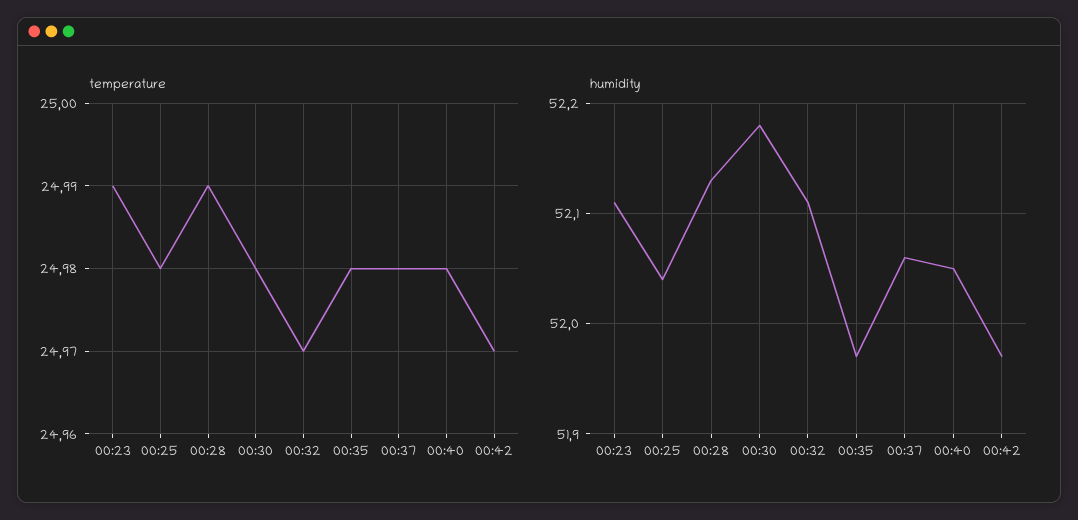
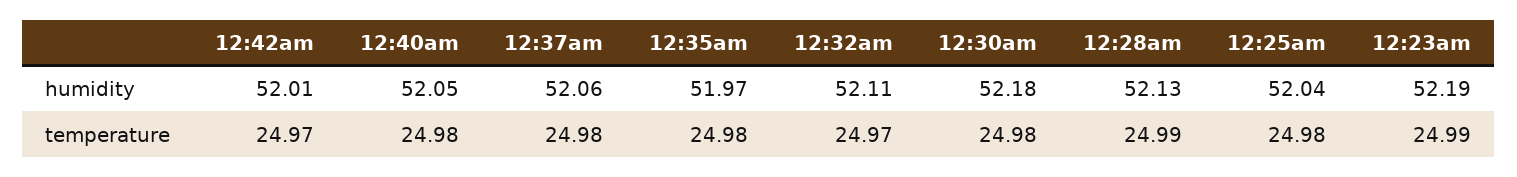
humidity, 00:23: 52.11 -> 52.19
humidity, 00:42: 51.97 -> 52.01

